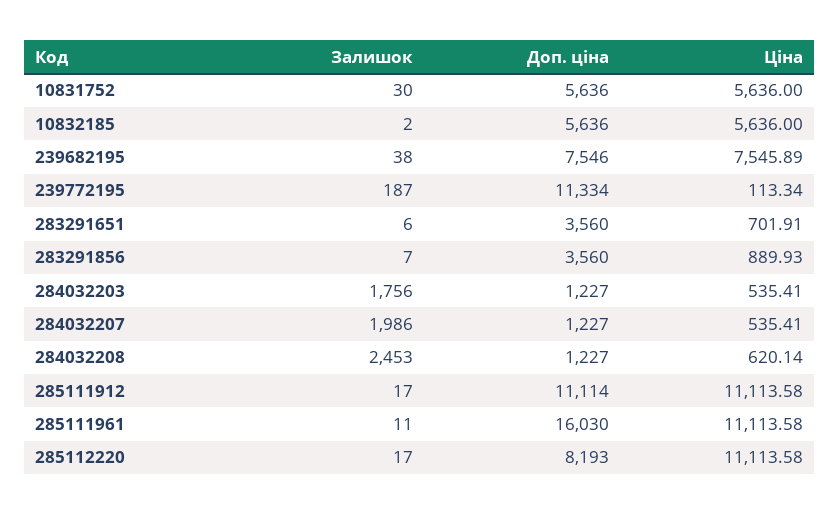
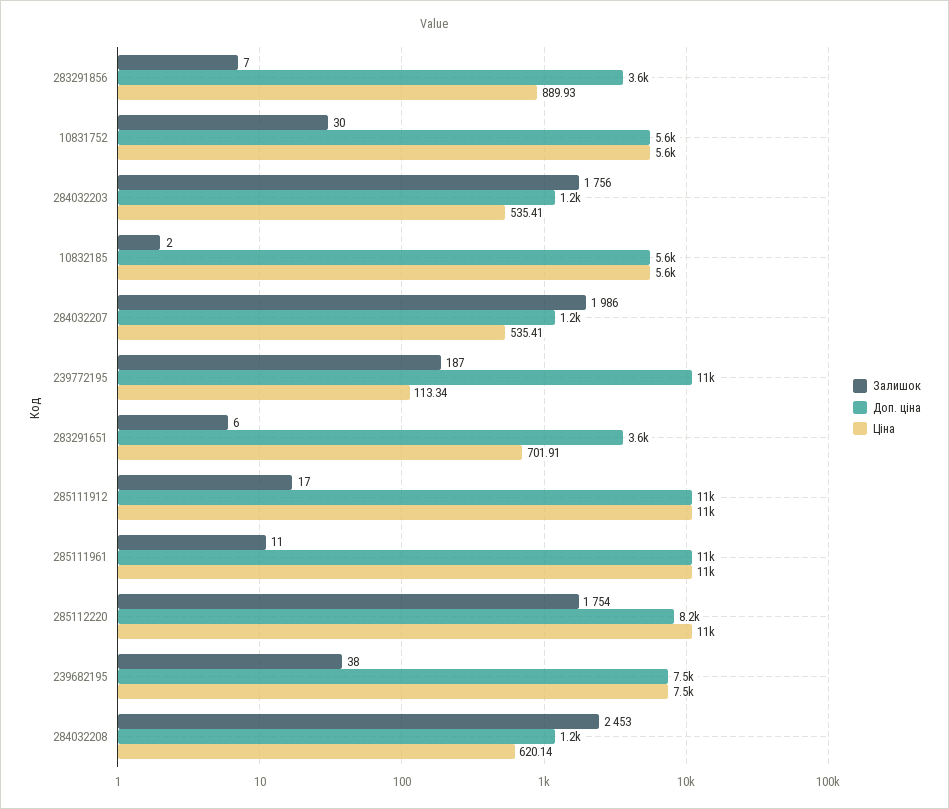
Доп. ціна, 285111961: 16030 -> 11000
Залишок, 285112220: 17 -> 1754

